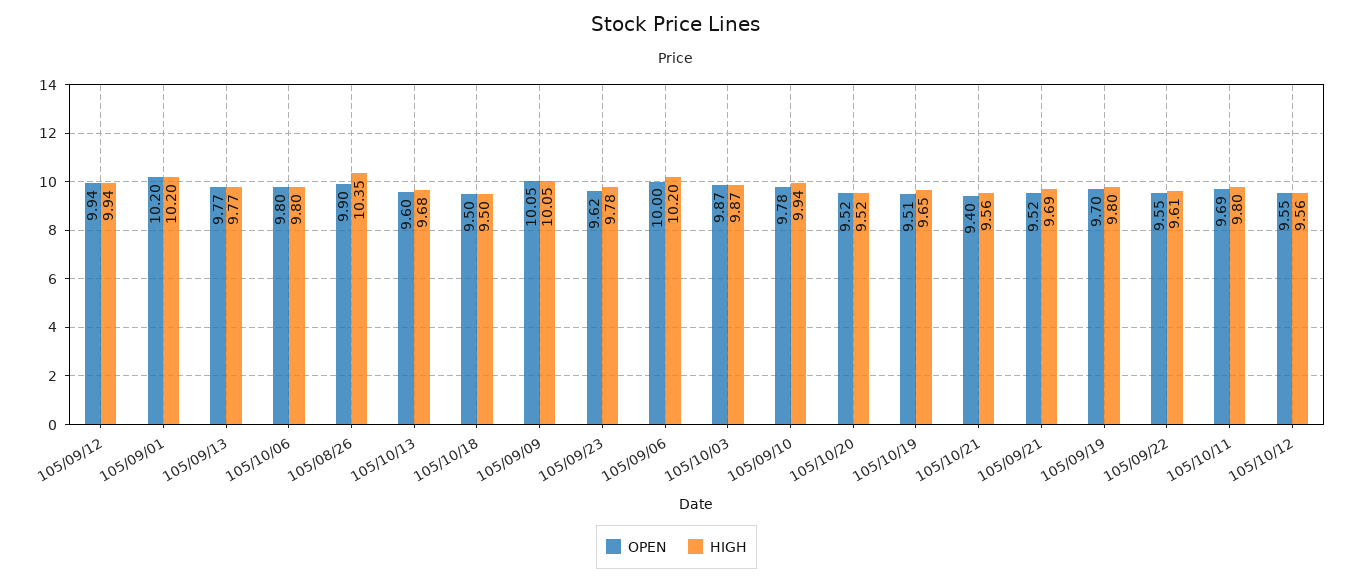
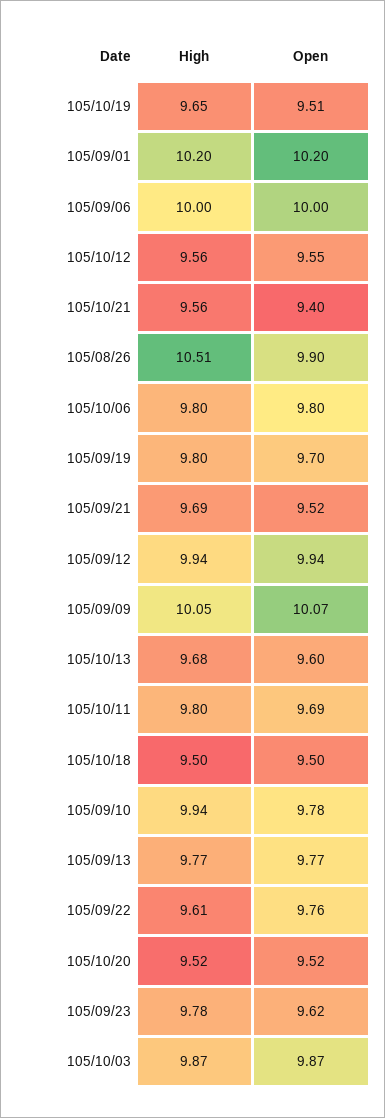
HIGH, 105/08/26: 10.35 -> 10.51
OPEN, 105/09/09: 10.05 -> 10.07
HIGH, 105/09/06: 10.2 -> 10
OPEN, 105/09/22: 9.55 -> 9.76

